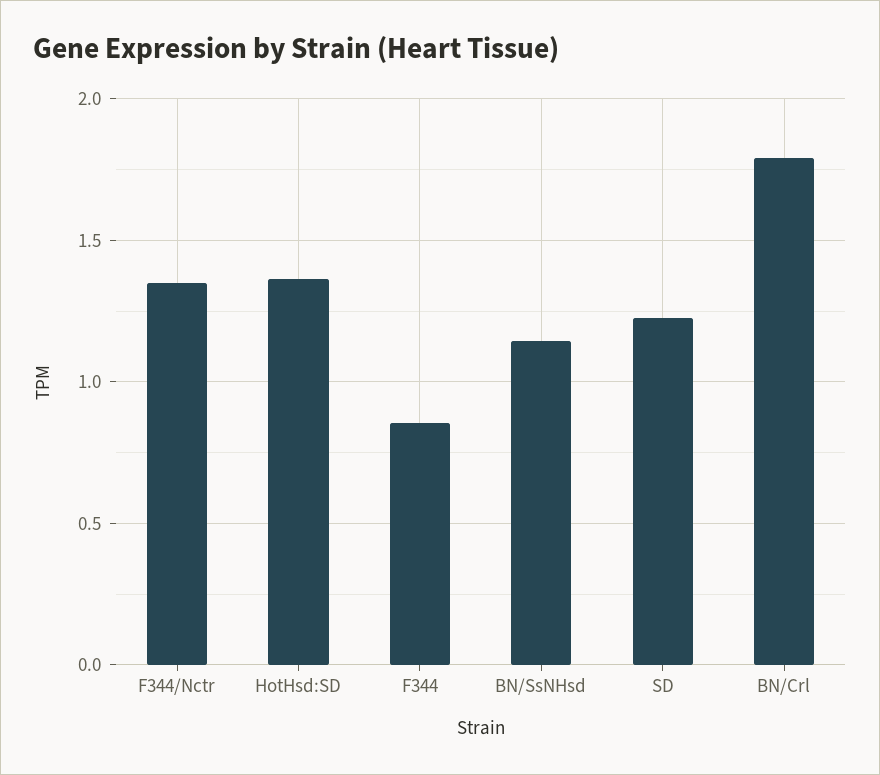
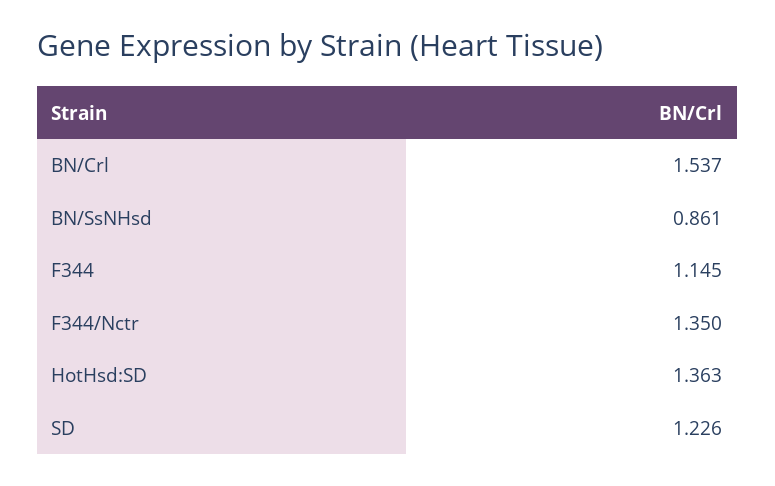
F344: 0.85 -> 1.145
BN/SsNHsd: 1.15 -> 0.861
BN/Crl: 1.8 -> 1.537

